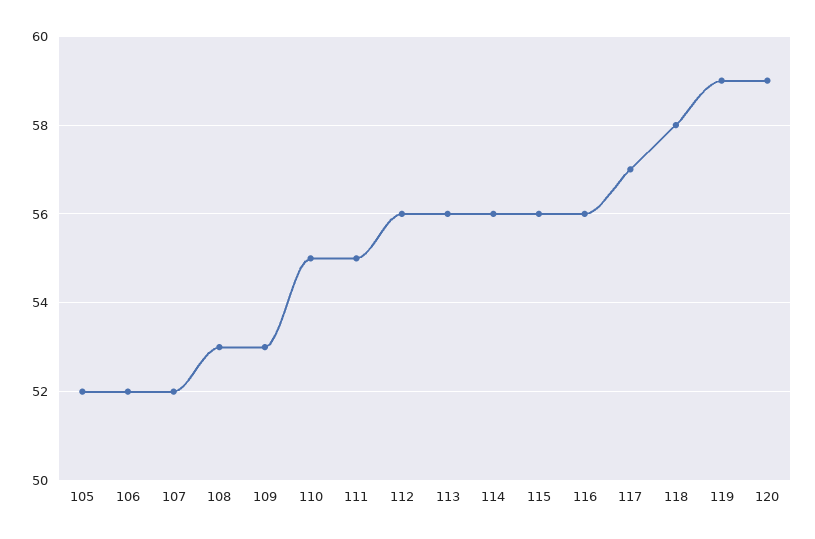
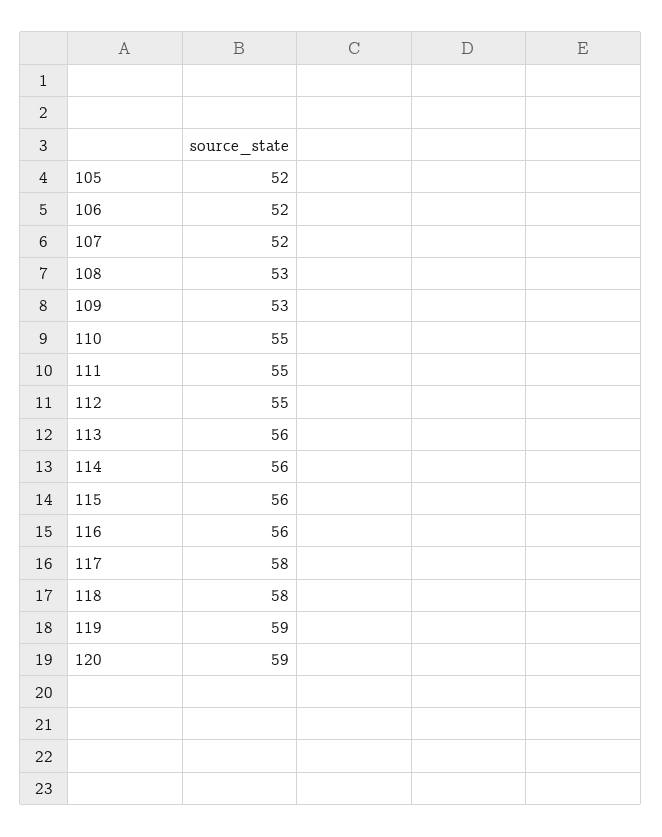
112: 56 -> 55
117: 57 -> 58

